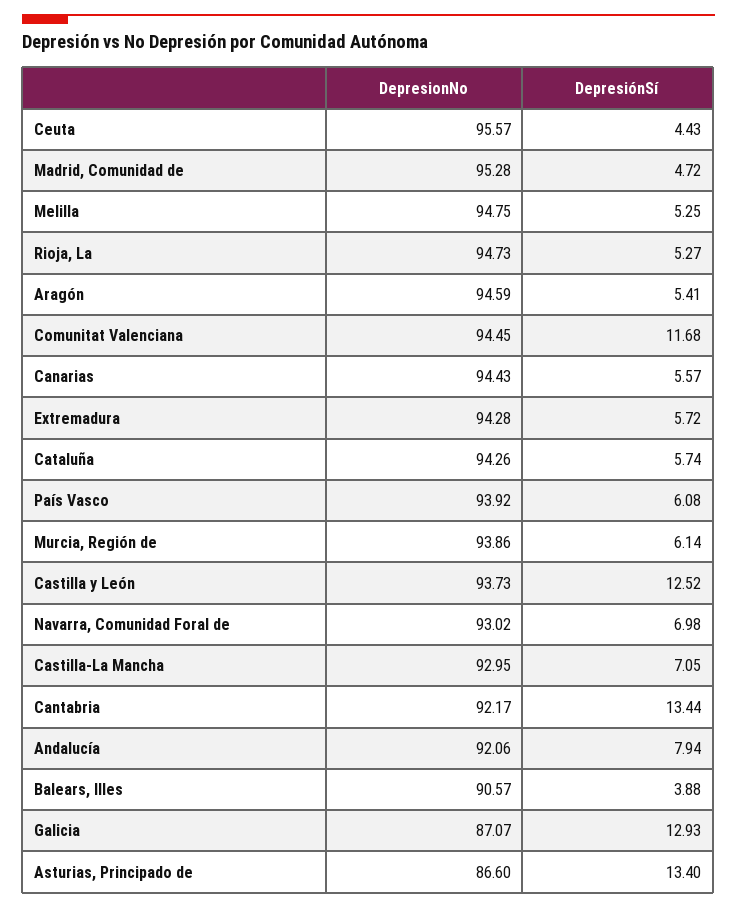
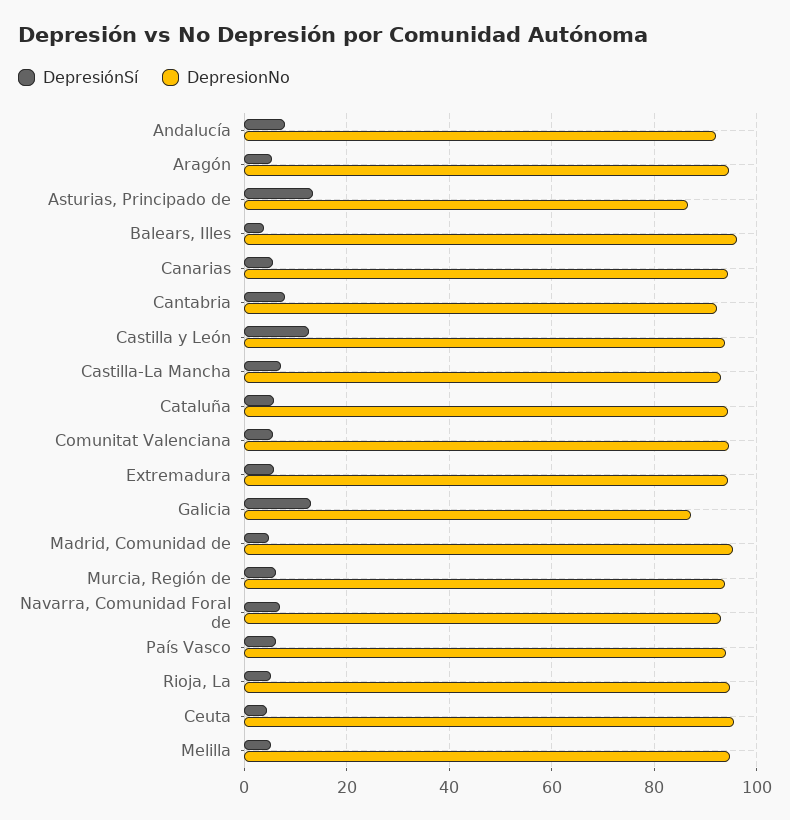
DepresiónSí, Comunitat Valenciana: 11.68 -> 6
DepresiónSí, Cantabria: 13.44 -> 8
DepresionNo, Balears, Illes: 90.57 -> 96

